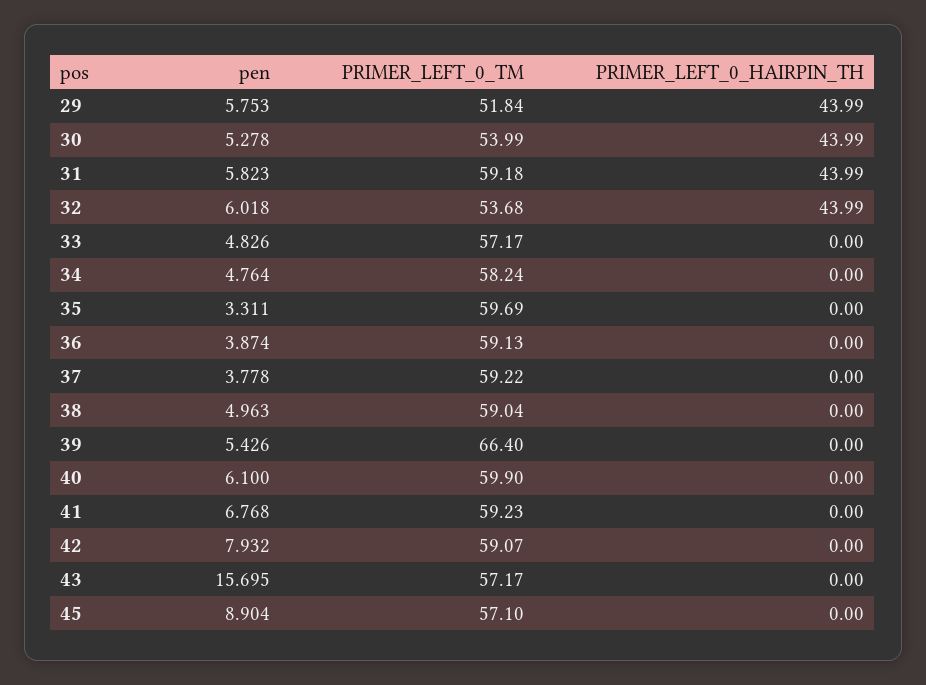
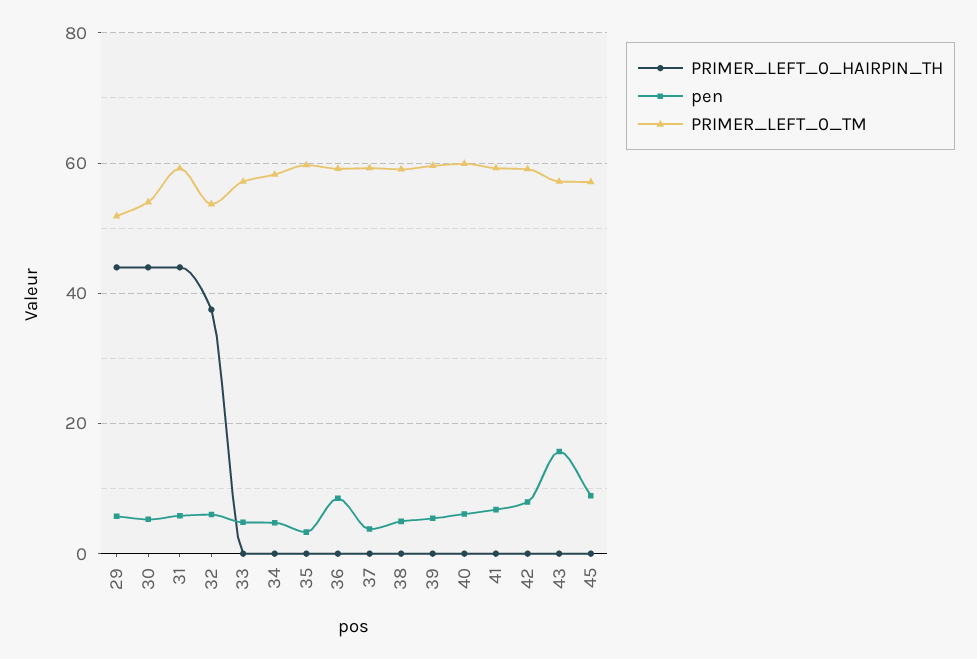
PRIMER_LEFT_0_HAIRPIN_TH, 32: 43.99 -> 38
pen, 36: 3.874 -> 8
PRIMER_LEFT_0_TM, 39: 66.4 -> 60

